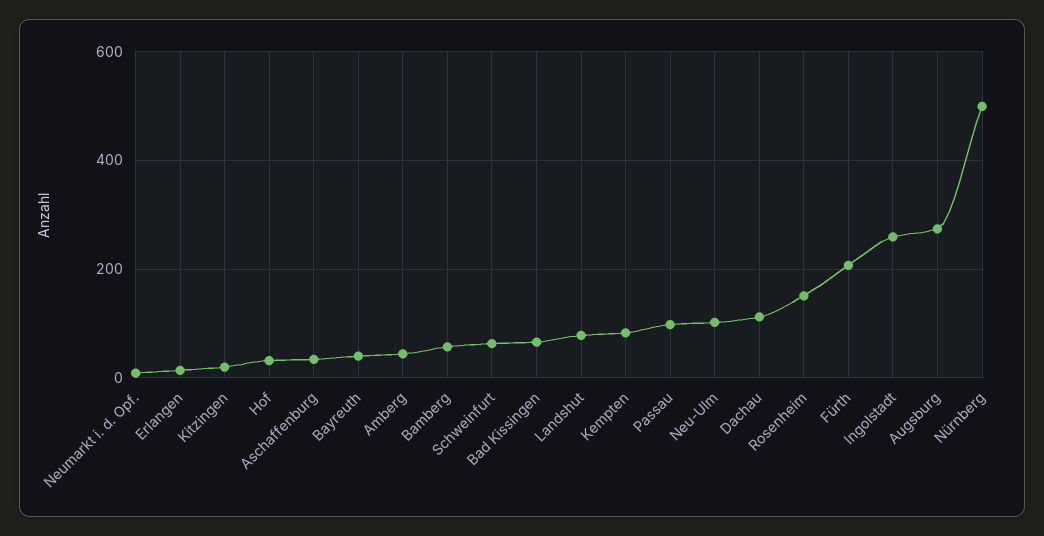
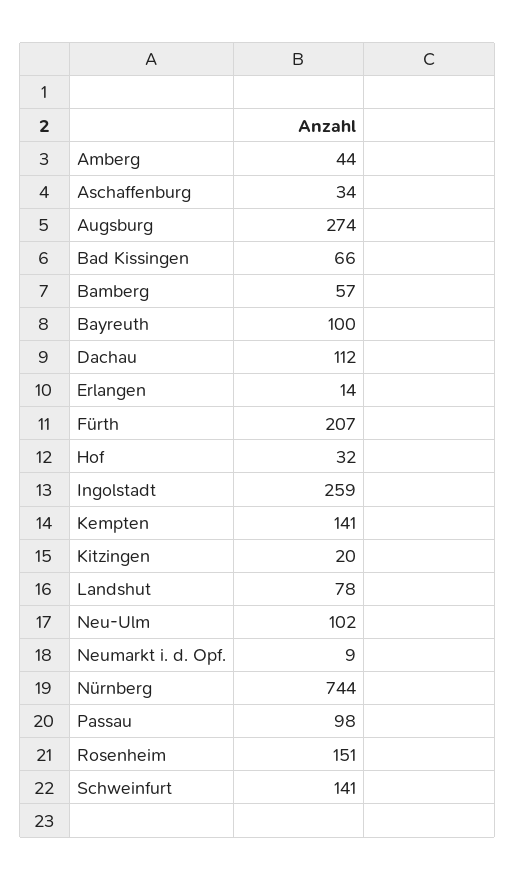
Bayreuth: 40 -> 100
Schweinfurt: 60 -> 141
Kempten: 80 -> 141
Nürnberg: 500 -> 744

